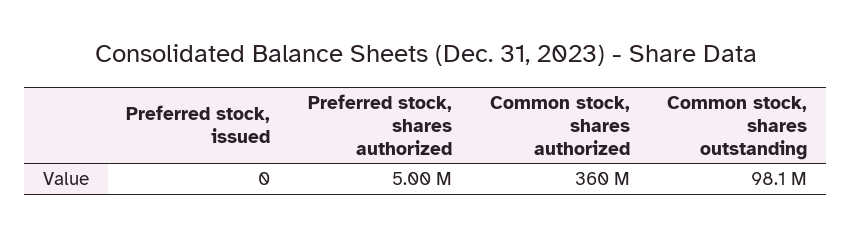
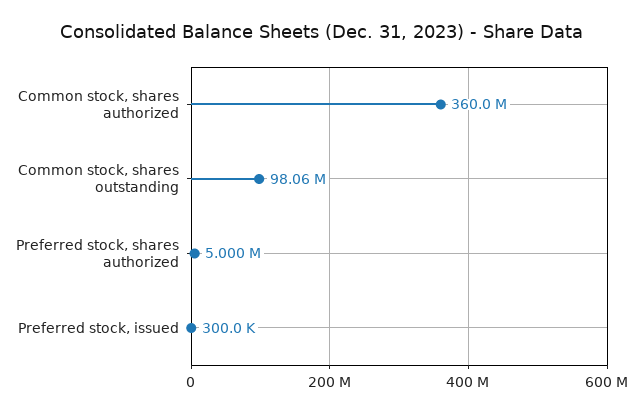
Preferred stock, issued: 0 -> 300000

